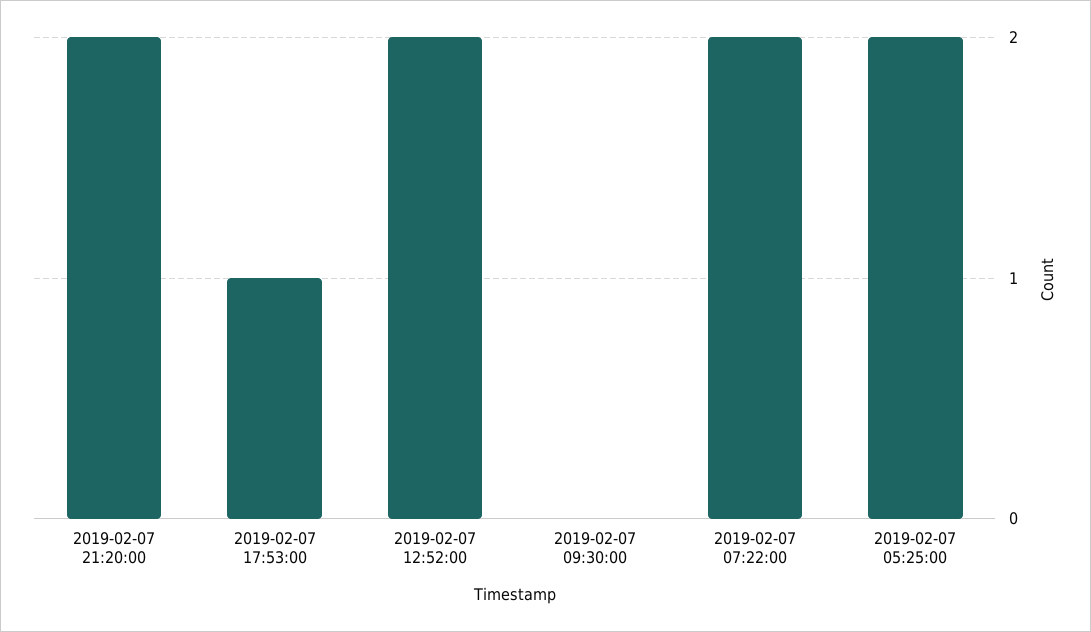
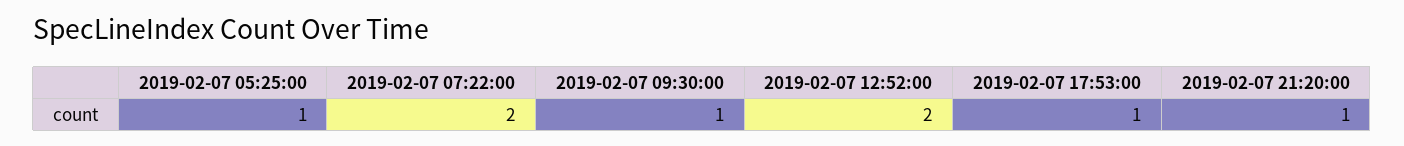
2019-02-07 21:20:00: 2 -> 1
2019-02-07 09:30:00: 0 -> 1
2019-02-07 05:25:00: 2 -> 1

